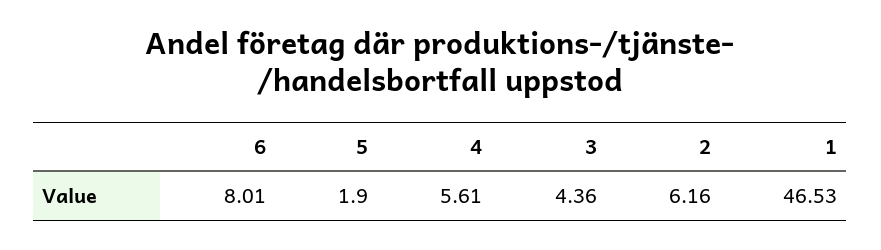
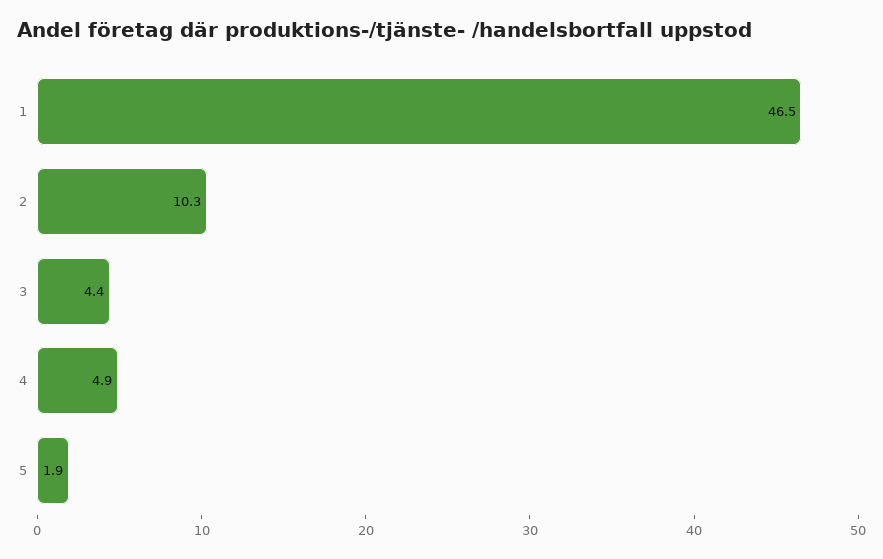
6: 8.01 -> none
4: 5.61 -> 4.9
2: 6.16 -> 10.3

